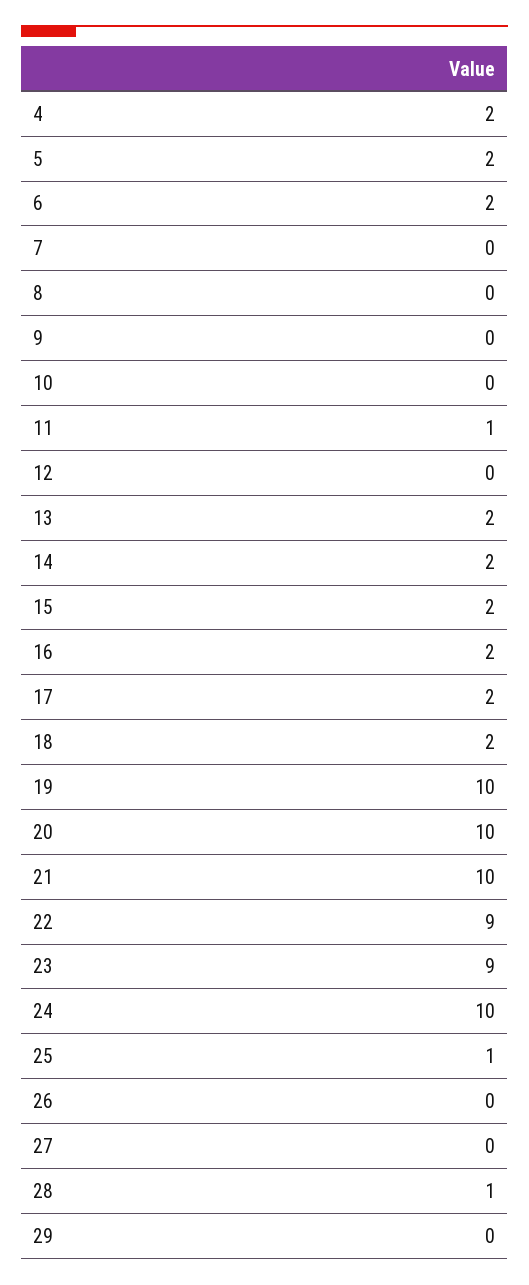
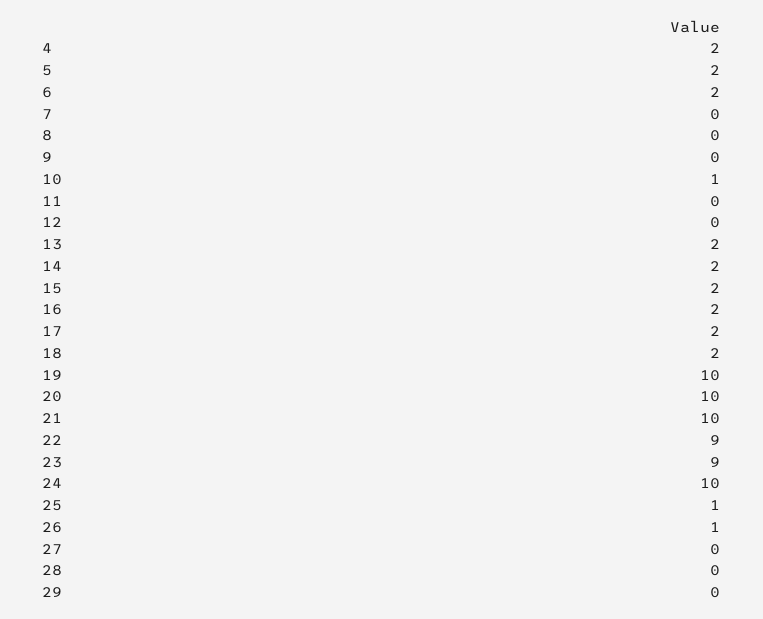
10: 0 -> 1
11: 1 -> 0
26: 0 -> 1
28: 1 -> 0

